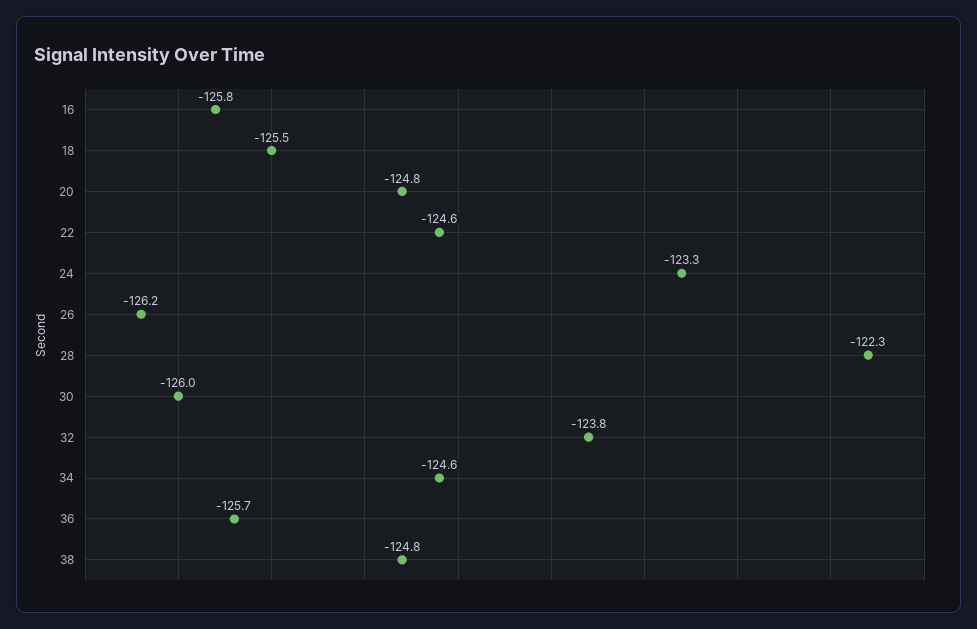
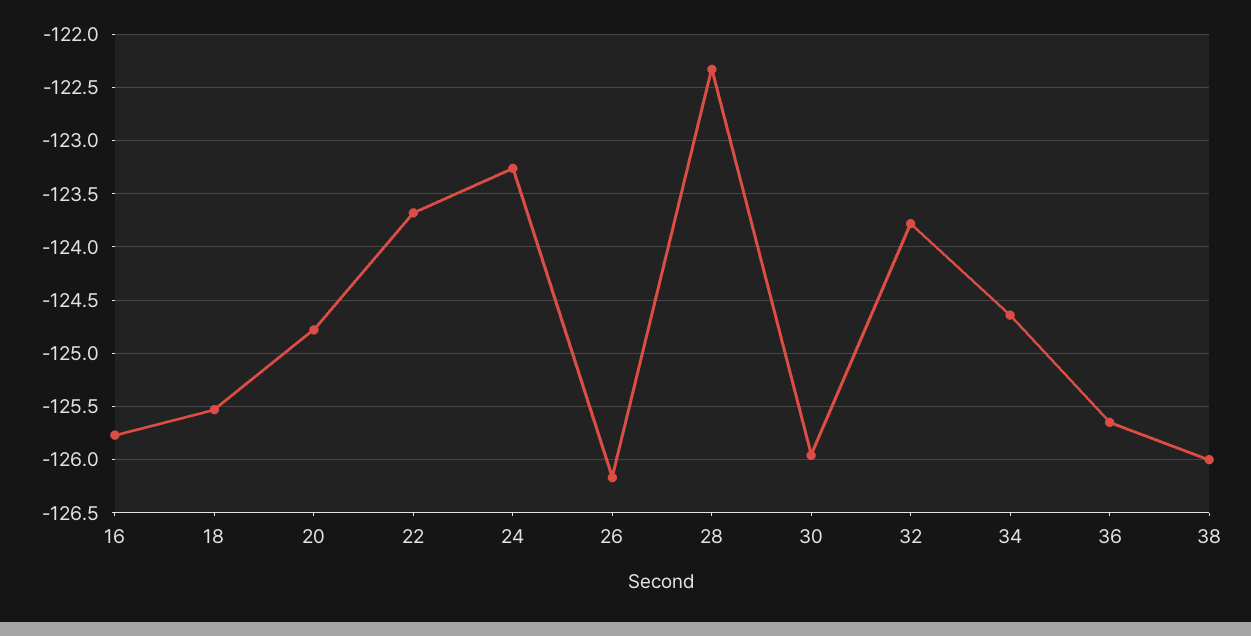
22: -124.6 -> -123.7
38: -124.8 -> -126

